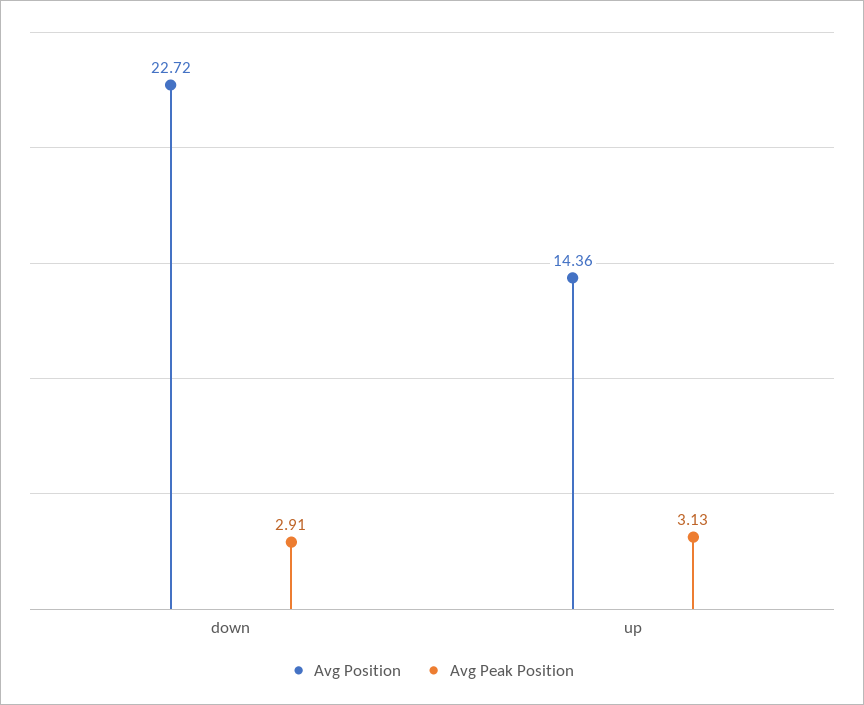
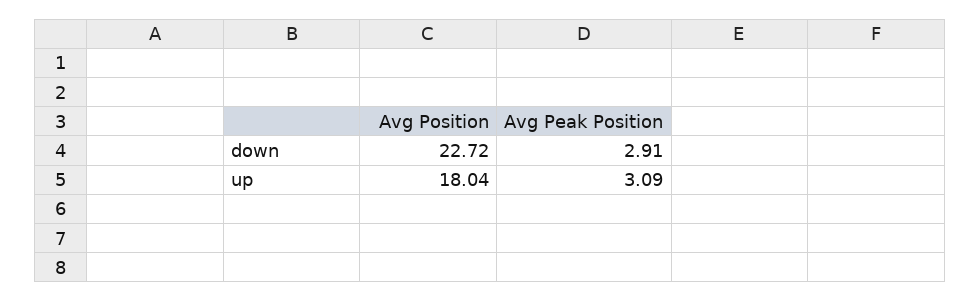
Avg Position, up: 14.36 -> 18.04
Avg Peak Position, up: 3.13 -> 3.09

